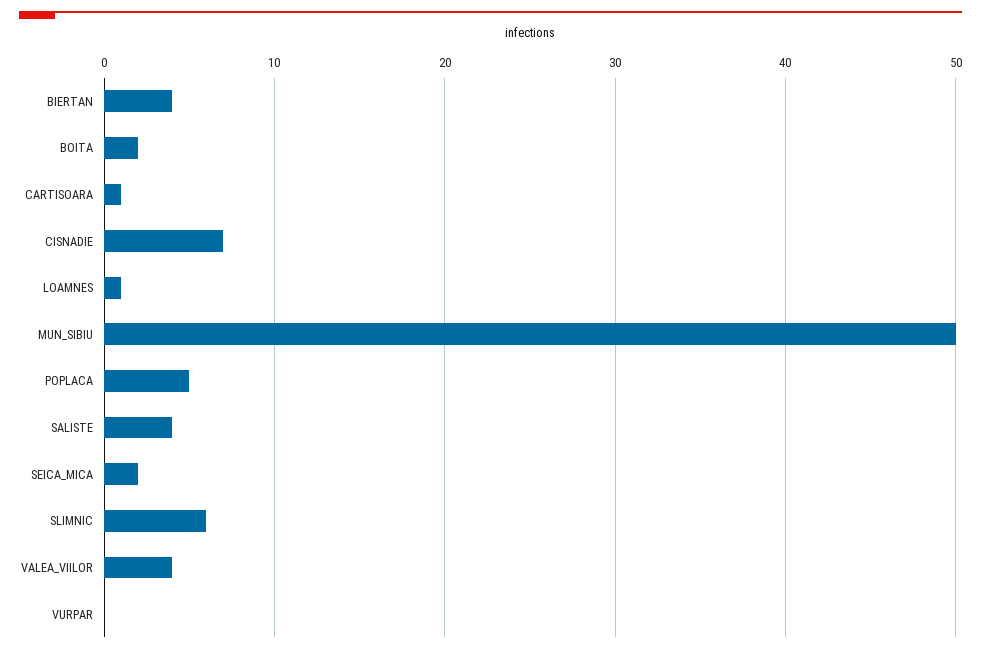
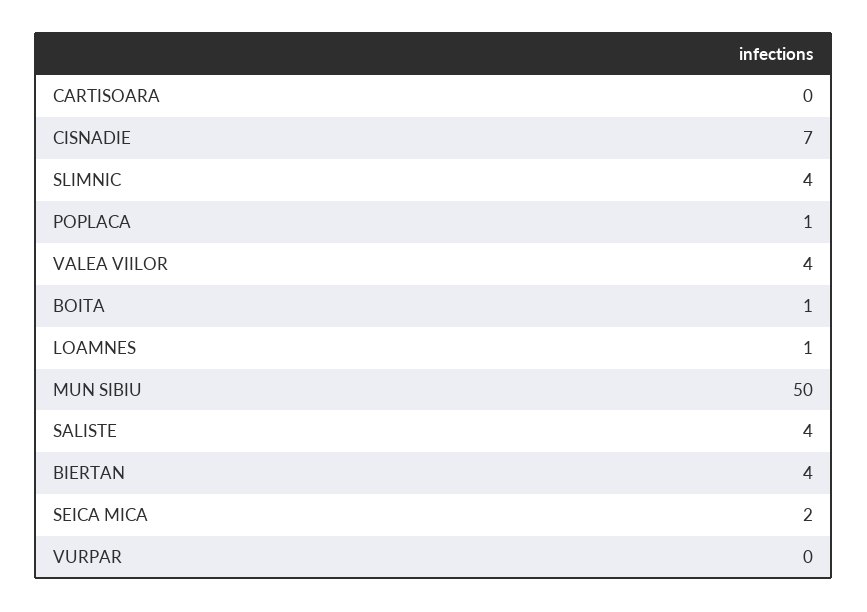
BOITA: 2 -> 1
CARTISOARA: 1 -> 0
POPLACA: 5 -> 1
SLIMNIC: 6 -> 4

